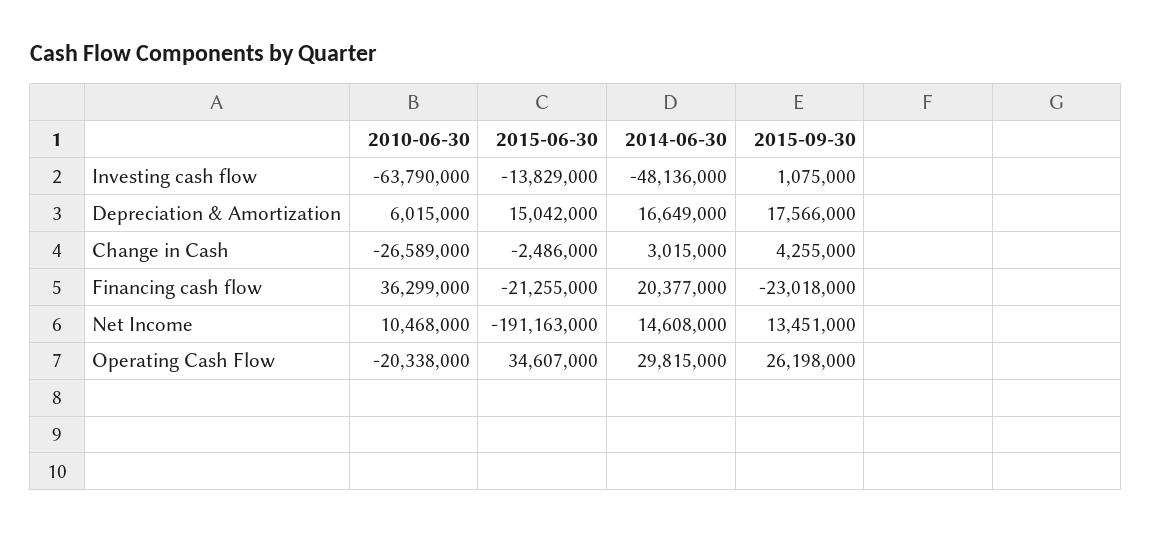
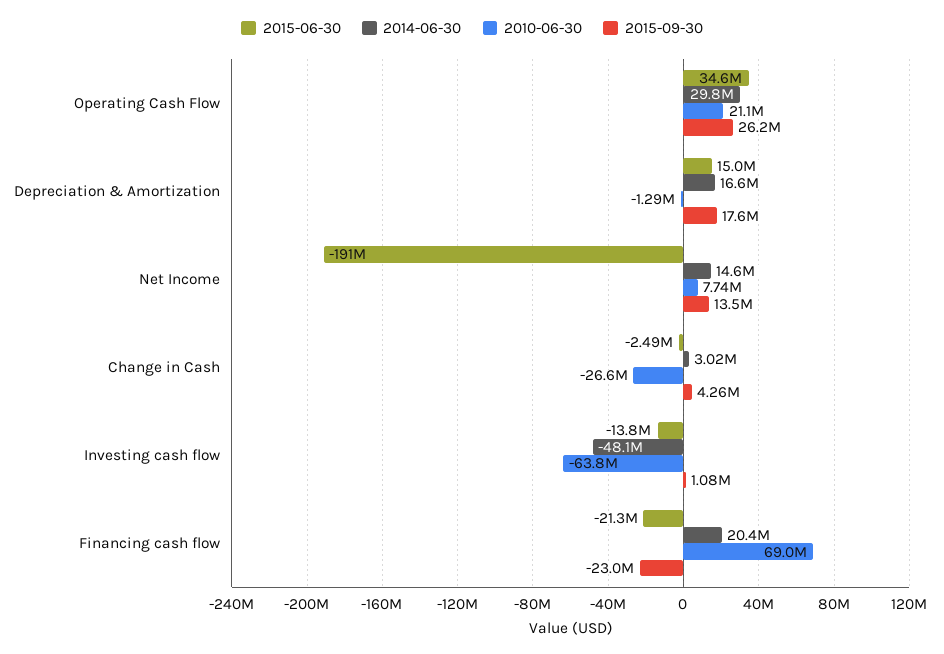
2010-06-30, Depreciation & Amortization: 6015000 -> -1290000
2010-06-30, Financing cash flow: 36299000 -> 69000000
2010-06-30, Net Income: 10468000 -> 7740000
2010-06-30, Operating Cash Flow: -20338000 -> 21100000

